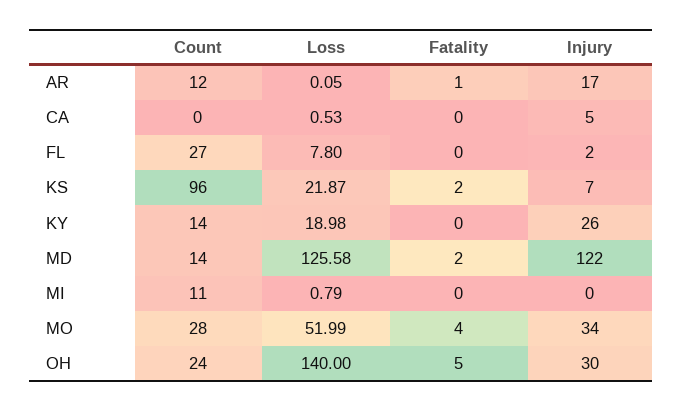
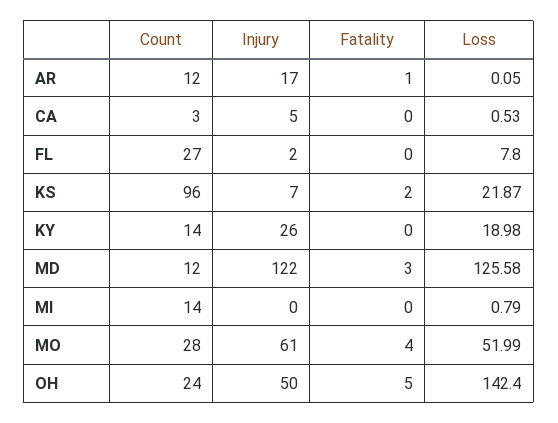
Count, CA: 0 -> 3
Count, MD: 14 -> 12
Fatality, MD: 2 -> 3
Count, MI: 11 -> 14
Injury, MO: 34 -> 61
Loss, OH: 140 -> 142.4
Injury, OH: 30 -> 50

